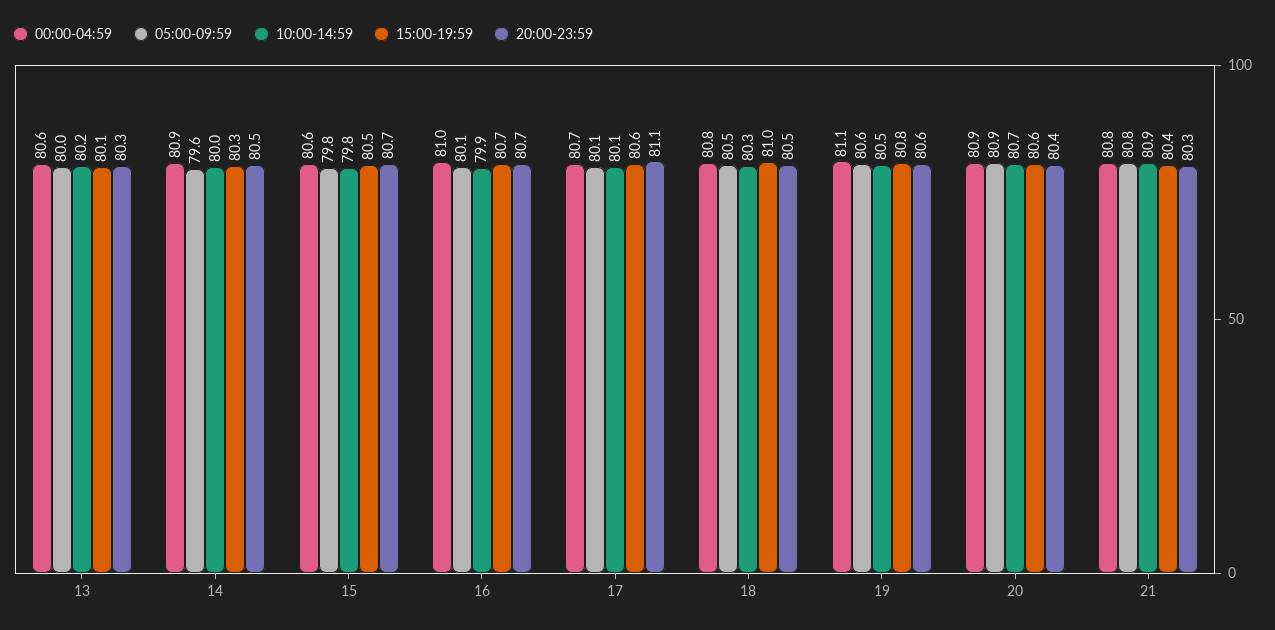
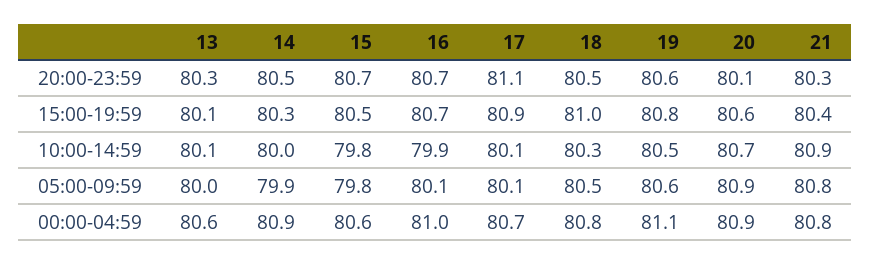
10:00-14:59, 13: 80.2 -> 80.1
05:00-09:59, 14: 79.6 -> 79.9
15:00-19:59, 17: 80.6 -> 80.9
20:00-23:59, 20: 80.4 -> 80.1

